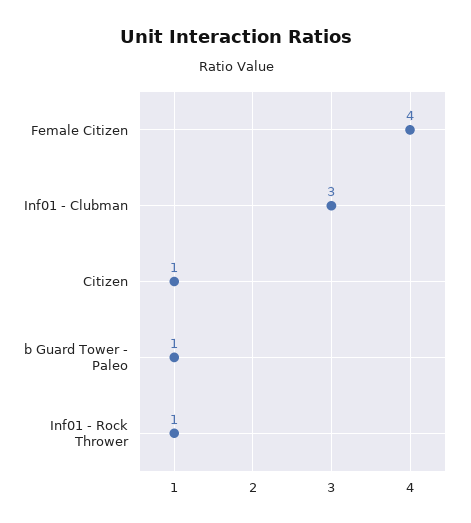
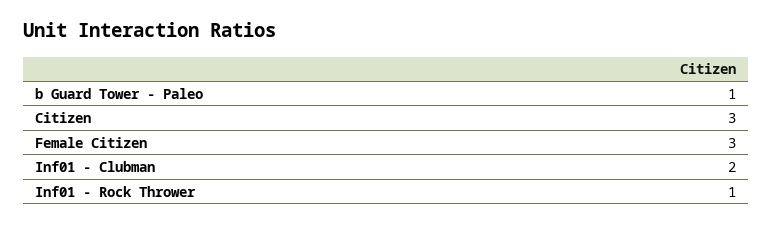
Female Citizen: 4 -> 3
Inf01 - Clubman: 3 -> 2
Citizen: 1 -> 3

